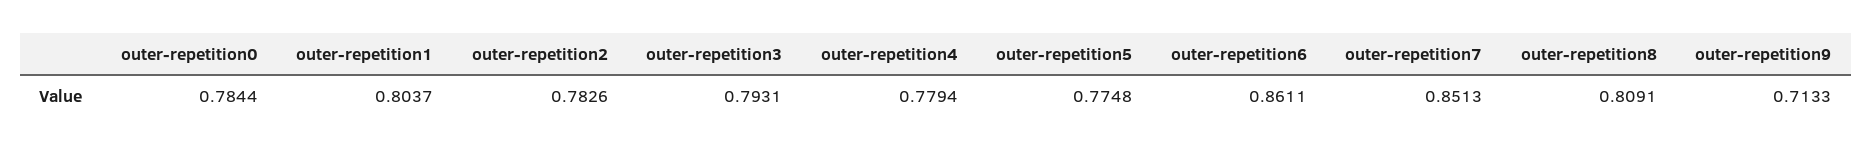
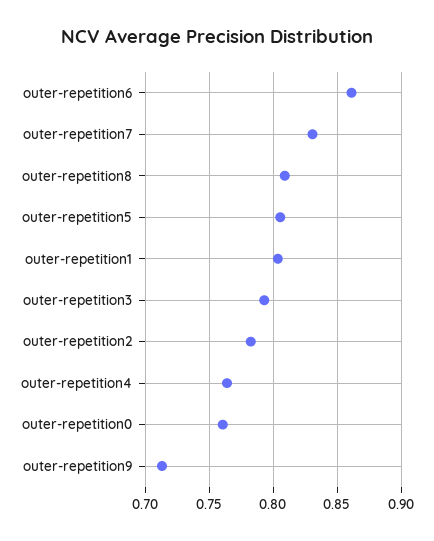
outer-repetition0: 0.7844 -> 0.76
outer-repetition4: 0.7794 -> 0.765
outer-repetition5: 0.7748 -> 0.805
outer-repetition7: 0.8513 -> 0.83

